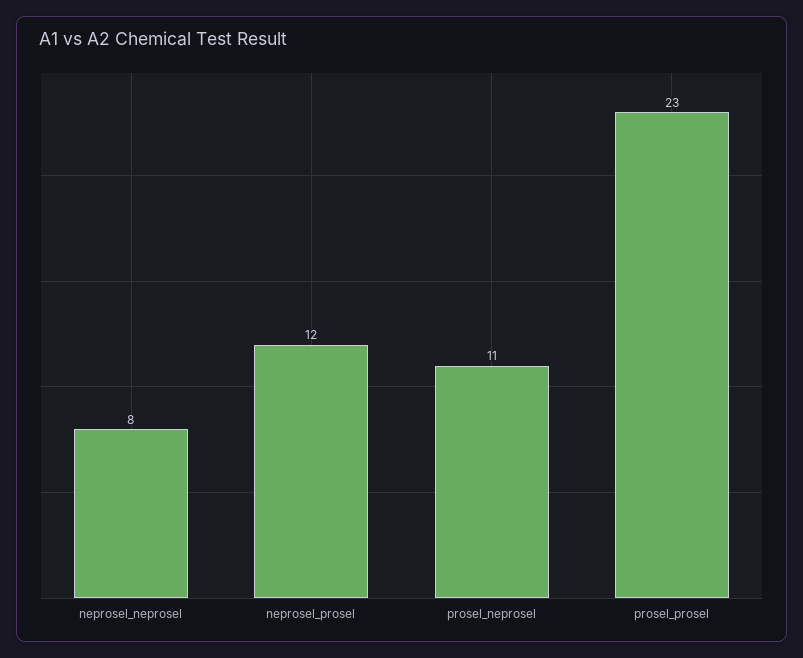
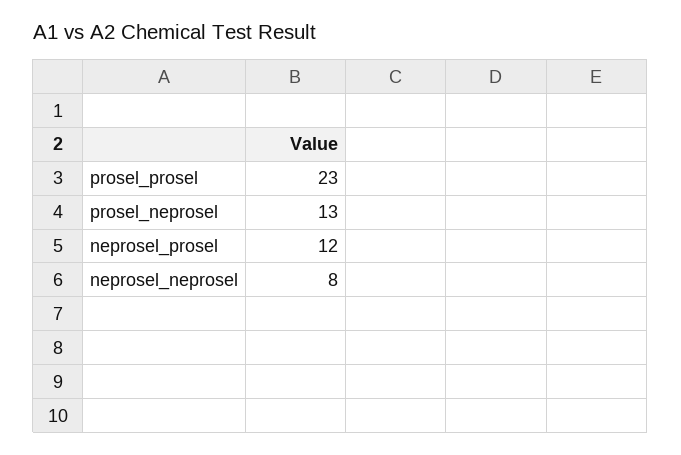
prosel_neprosel: 11 -> 13

